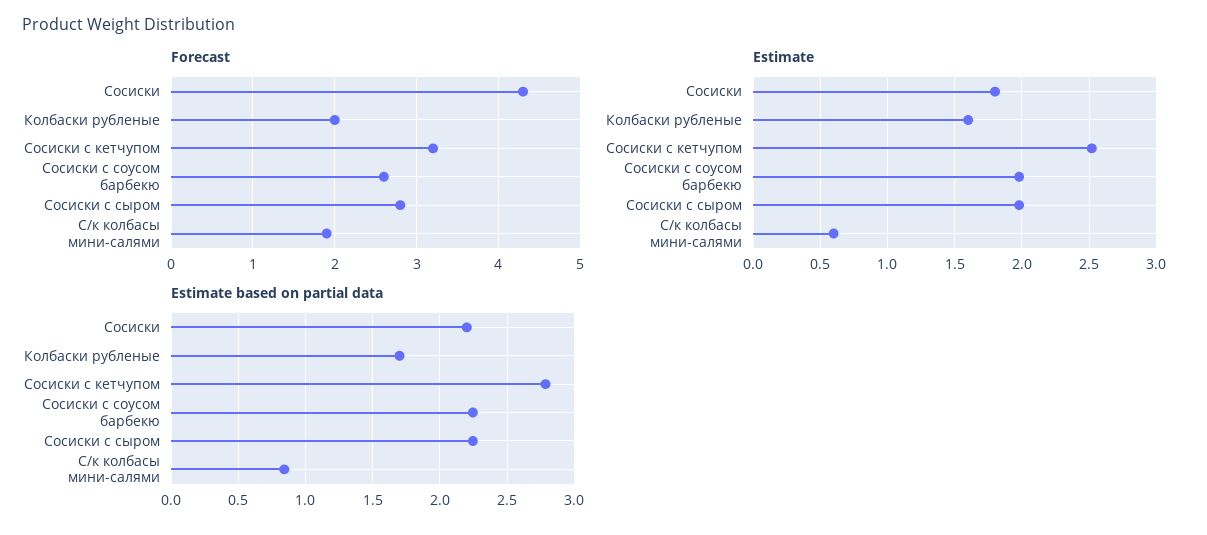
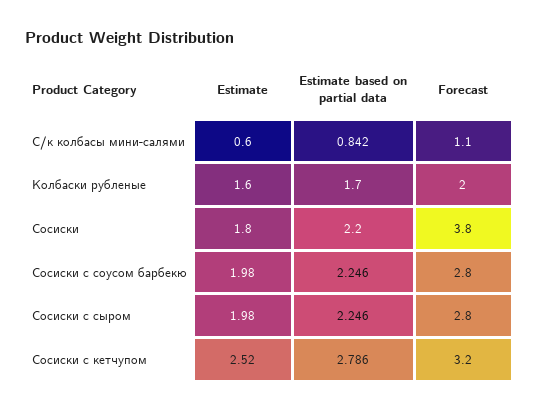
Forecast, Сосиски: 4.3 -> 3.8
Forecast, Сосиски с соусом барбекю: 2.6 -> 2.8
Forecast, С/к колбасы мини-салями: 1.9 -> 1.1

